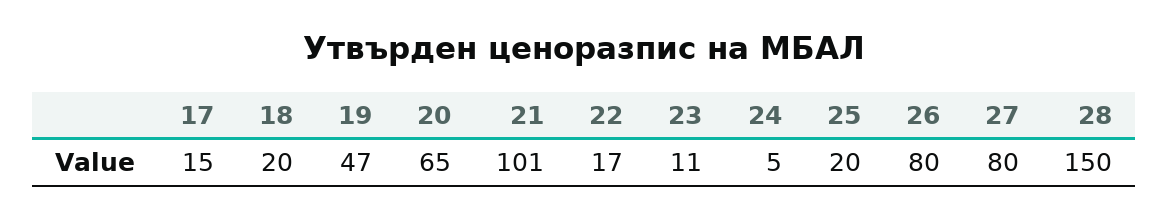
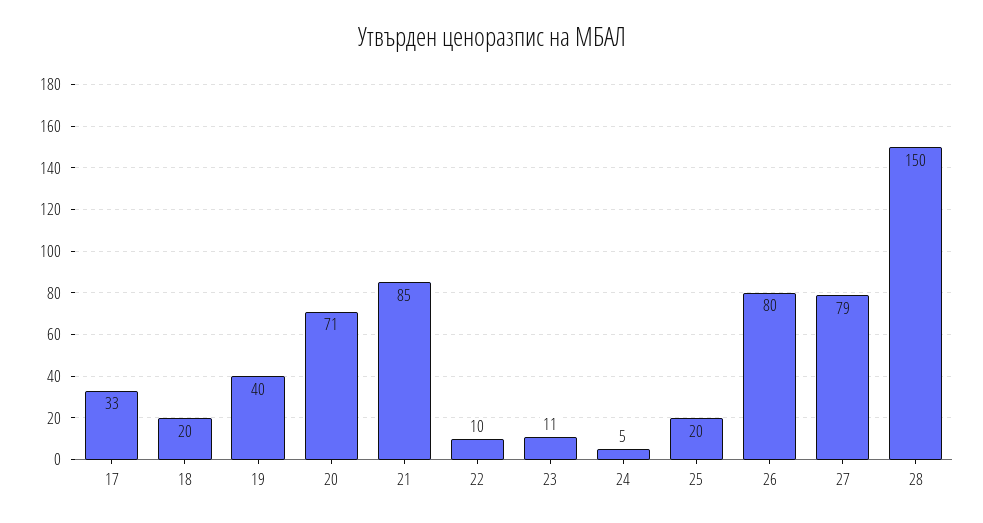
17: 15 -> 33
19: 47 -> 40
20: 65 -> 71
21: 101 -> 85
22: 17 -> 10
27: 80 -> 79

